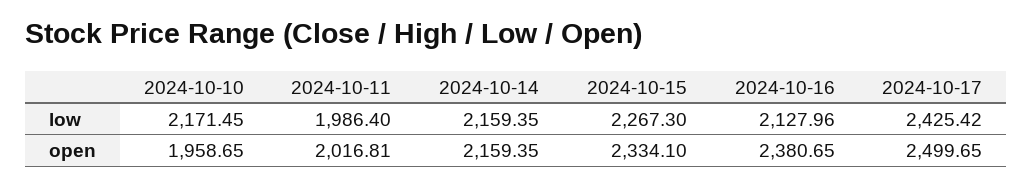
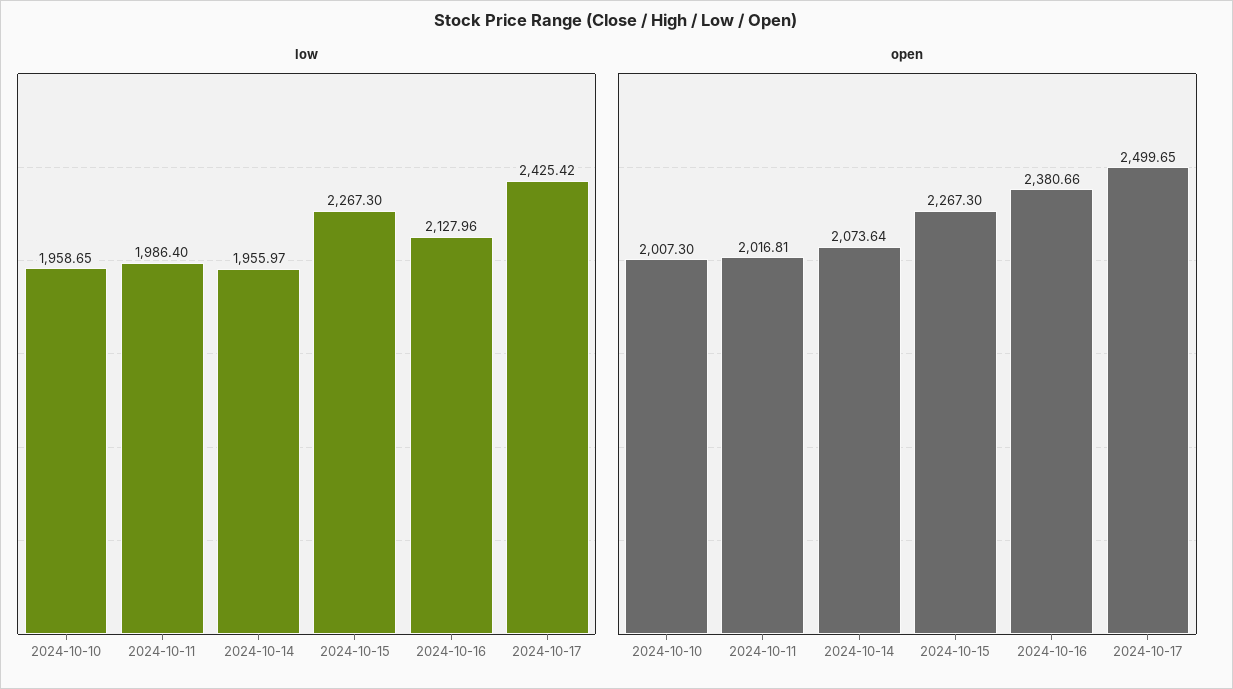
low, 2024-10-10: 2171.45 -> 1958.65
low, 2024-10-14: 2159.35 -> 1955.97
open, 2024-10-10: 1958.65 -> 2007.3
open, 2024-10-14: 2159.35 -> 2073.64
open, 2024-10-15: 2334.1 -> 2267.3
open, 2024-10-16: 2380.65 -> 2380.66

